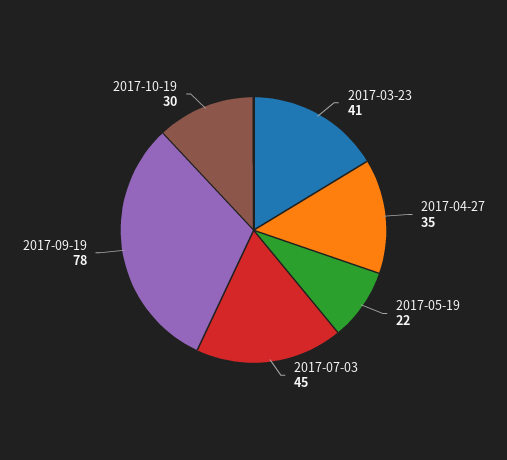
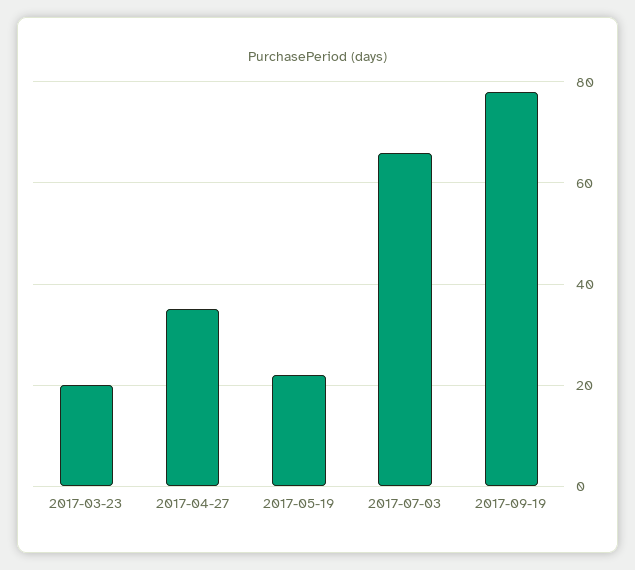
2017-03-23: 41 -> 20
2017-07-03: 45 -> 65
2017-10-19: 30 -> none

